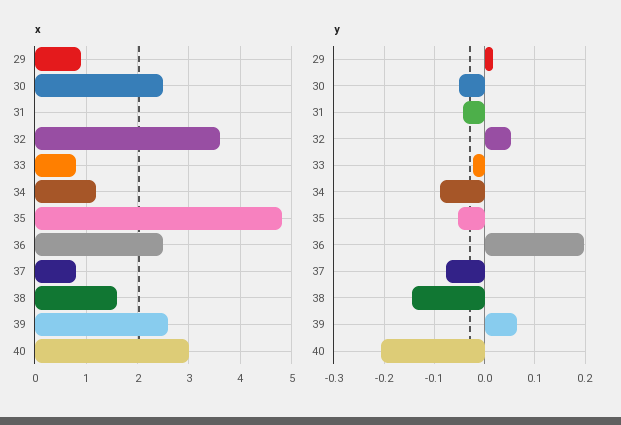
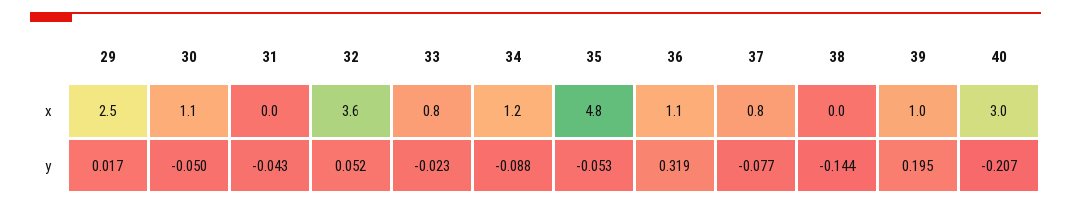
x, 29: 1 -> 2.5
x, 30: 2.5 -> 1.1
x, 36: 2.5 -> 1.1
x, 38: 1.5 -> 0
x, 39: 2.5 -> 1
y, 36: 0.2 -> 0.319
y, 39: 0.06 -> 0.195

